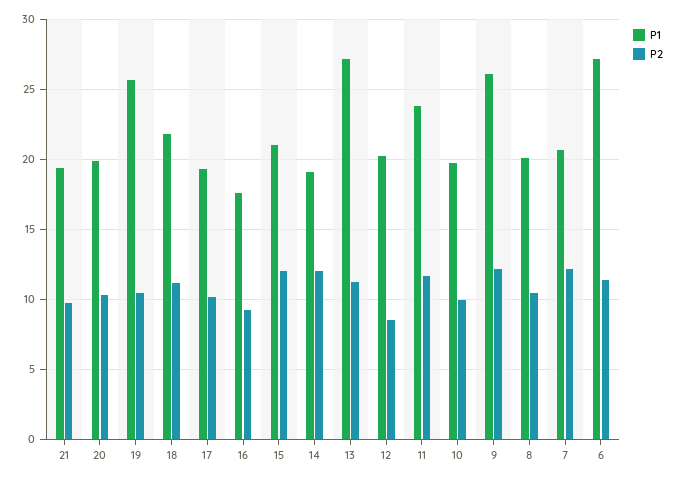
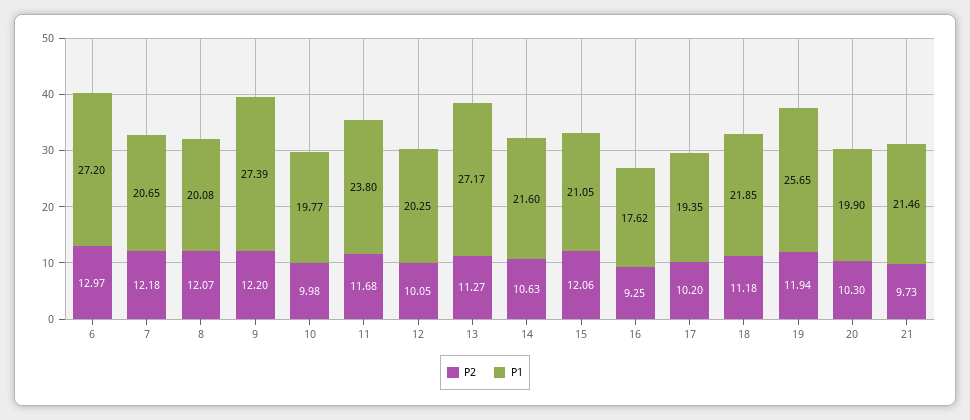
P1, 21: 19.5 -> 21.46
P2, 19: 10.5 -> 11.94
P1, 14: 19 -> 21.6
P2, 14: 12 -> 10.63
P2, 12: 8.5 -> 10.05
P1, 9: 26 -> 27.39
P2, 8: 10.5 -> 12.07
P2, 6: 11.5 -> 12.97

